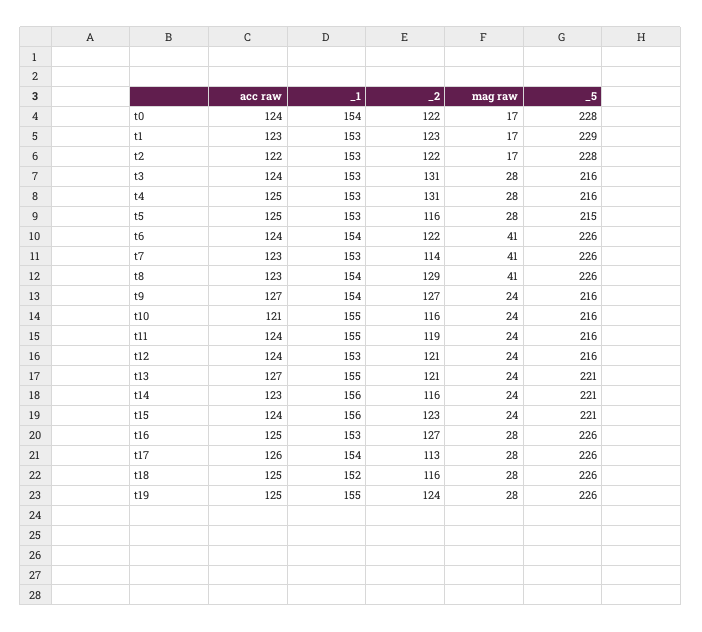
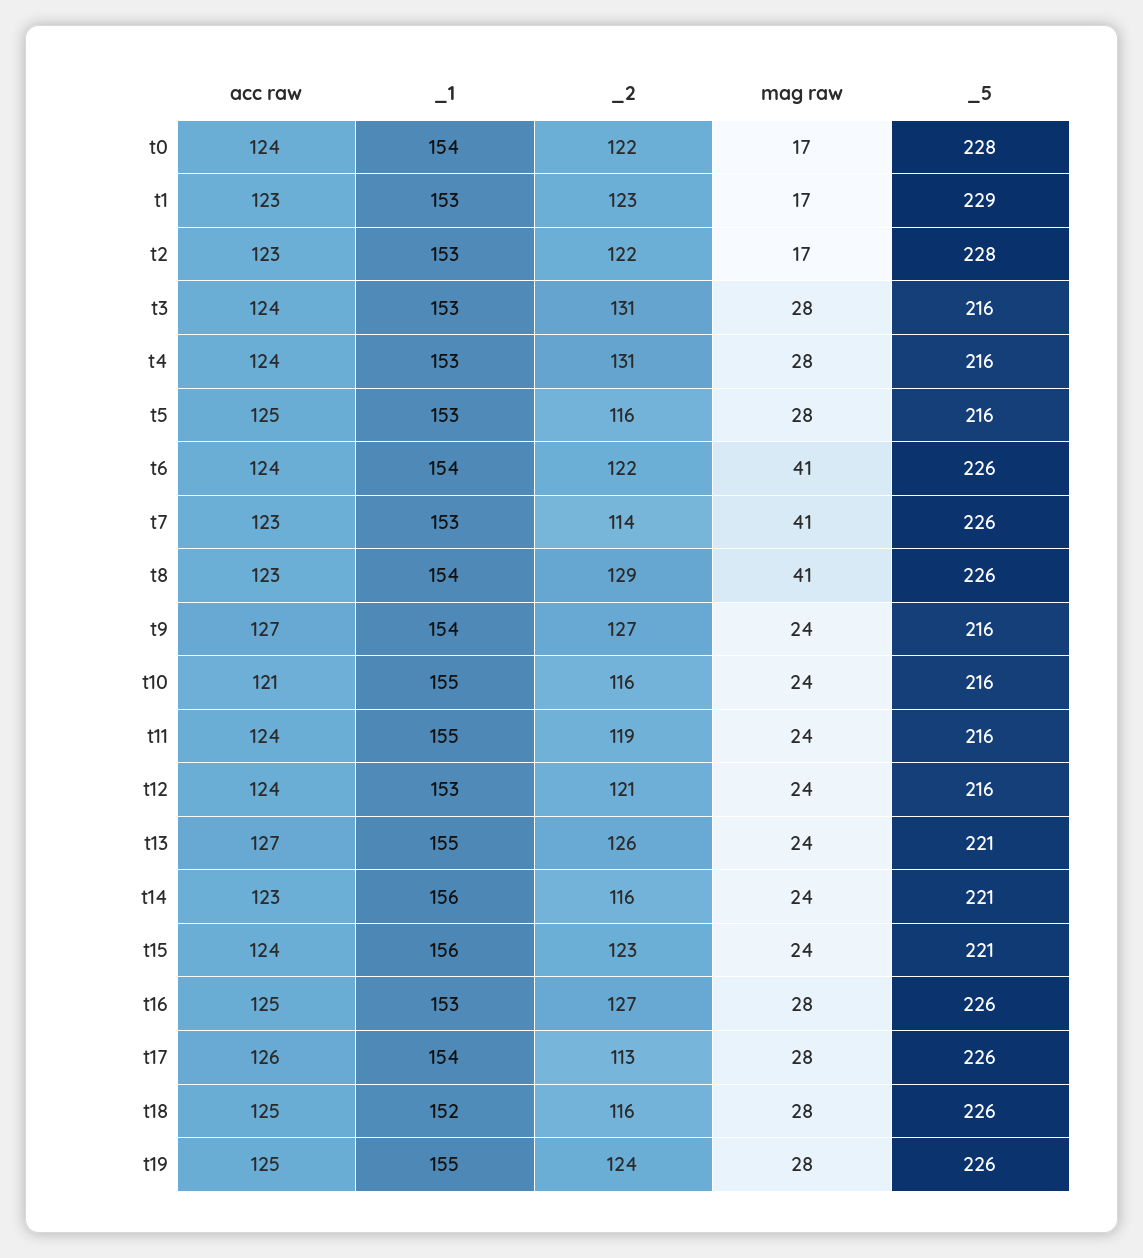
acc raw, t2: 122 -> 123
acc raw, t4: 125 -> 124
_5, t5: 215 -> 216
_2, t13: 121 -> 126

